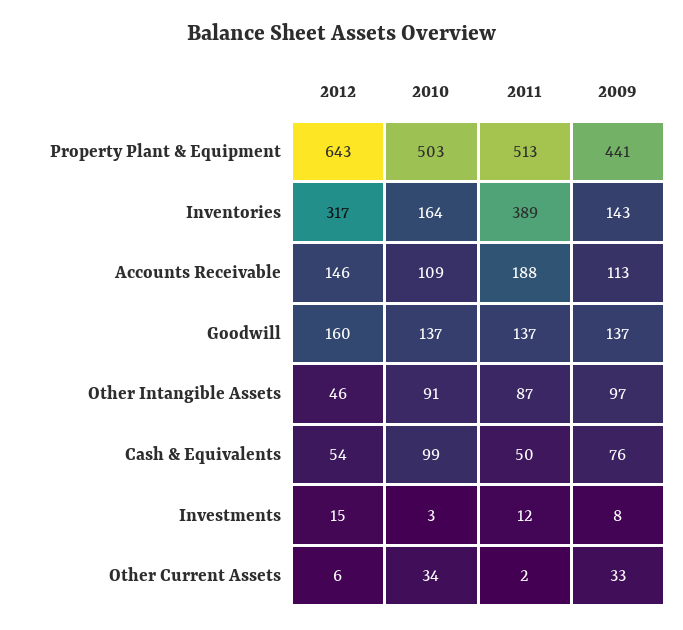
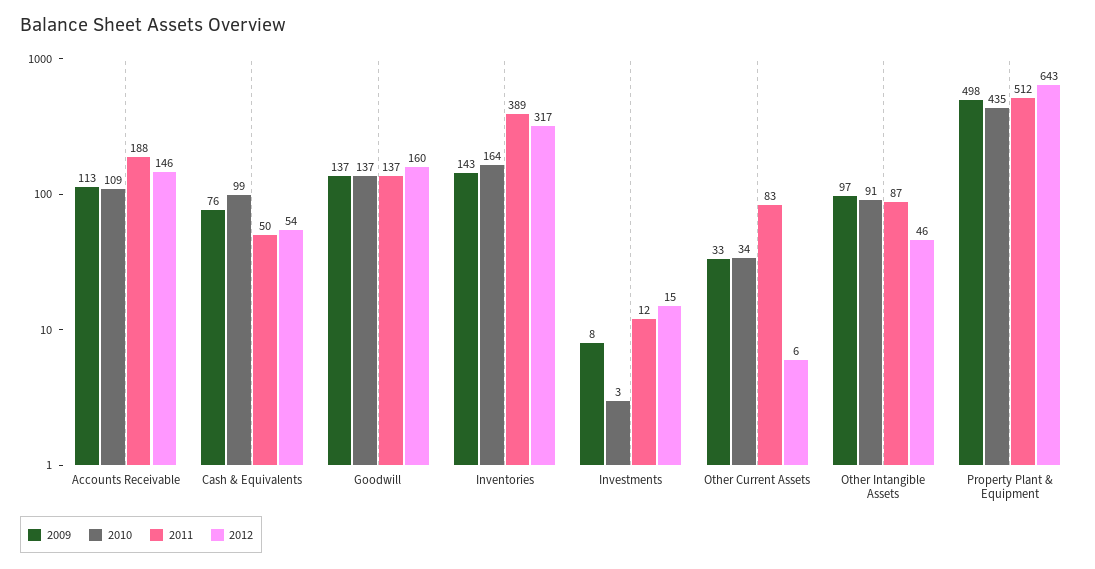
2010, Property Plant & Equipment: 503 -> 435
2011, Property Plant & Equipment: 513 -> 512
2009, Property Plant & Equipment: 441 -> 498
2011, Other Current Assets: 2 -> 83

